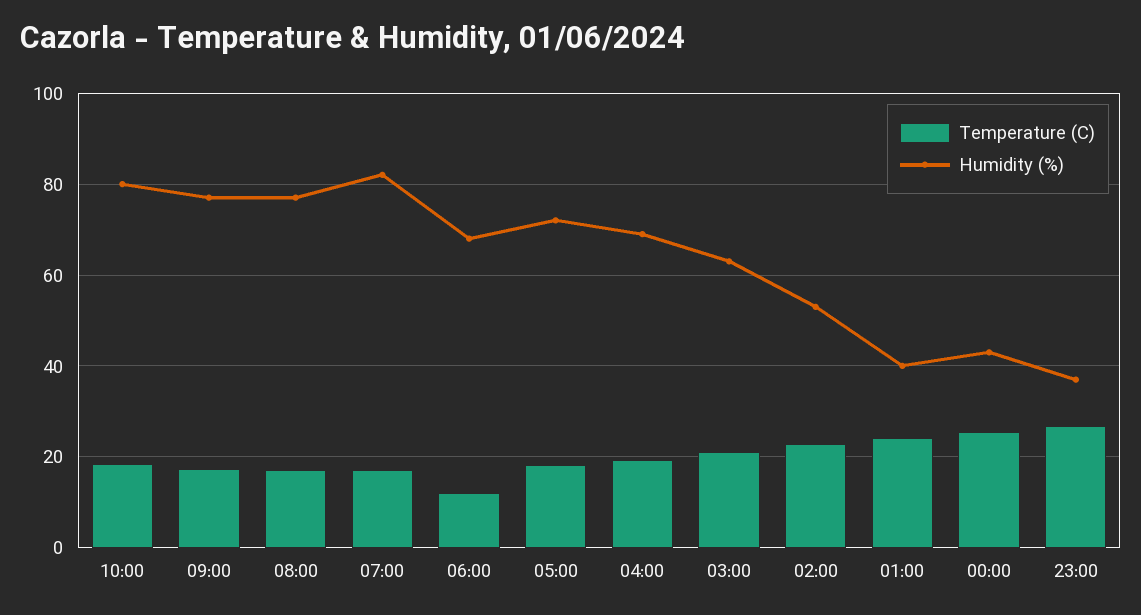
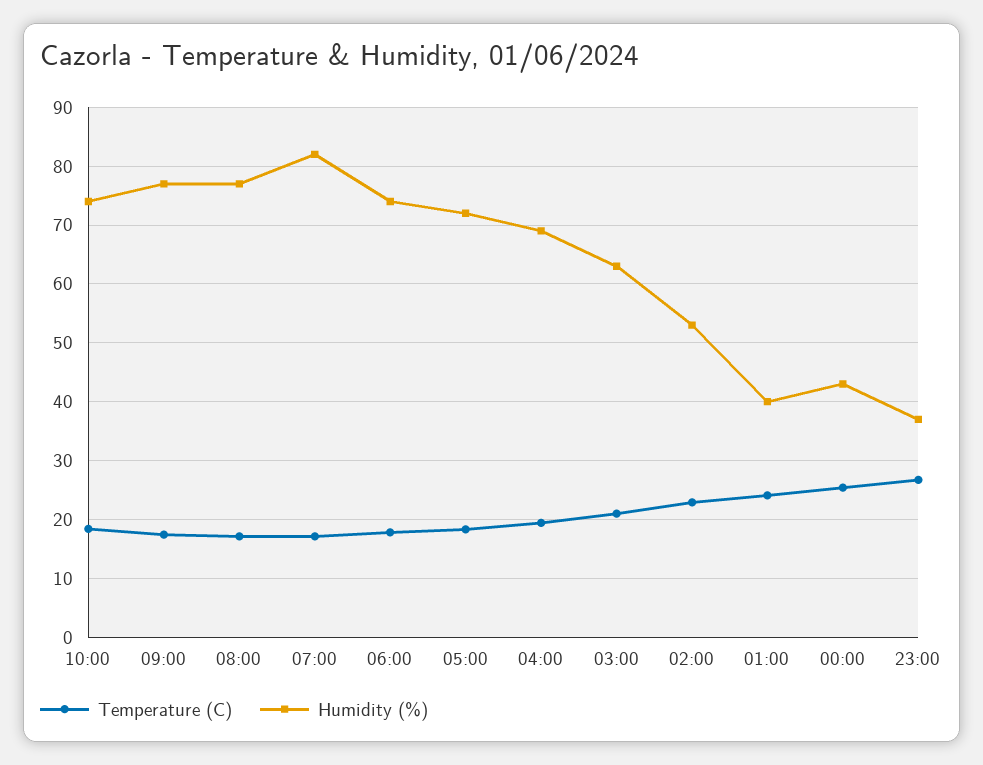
Humidity (%), 10:00: 80 -> 74
Temperature (C), 06:00: 12 -> 18
Humidity (%), 06:00: 68 -> 74

